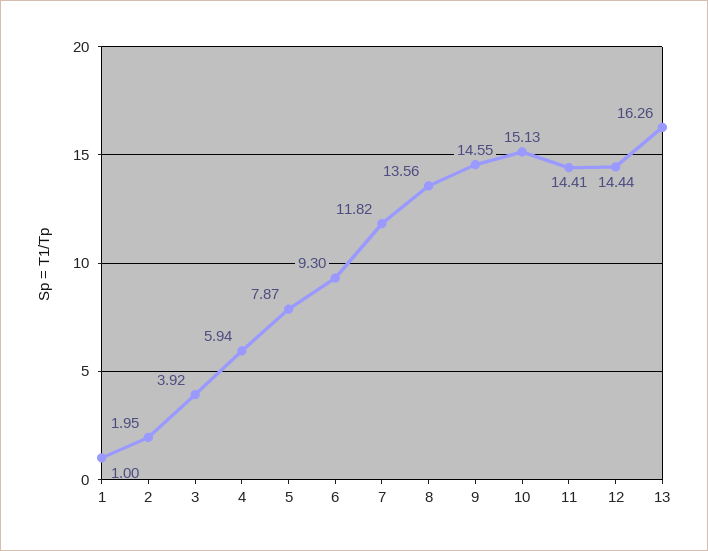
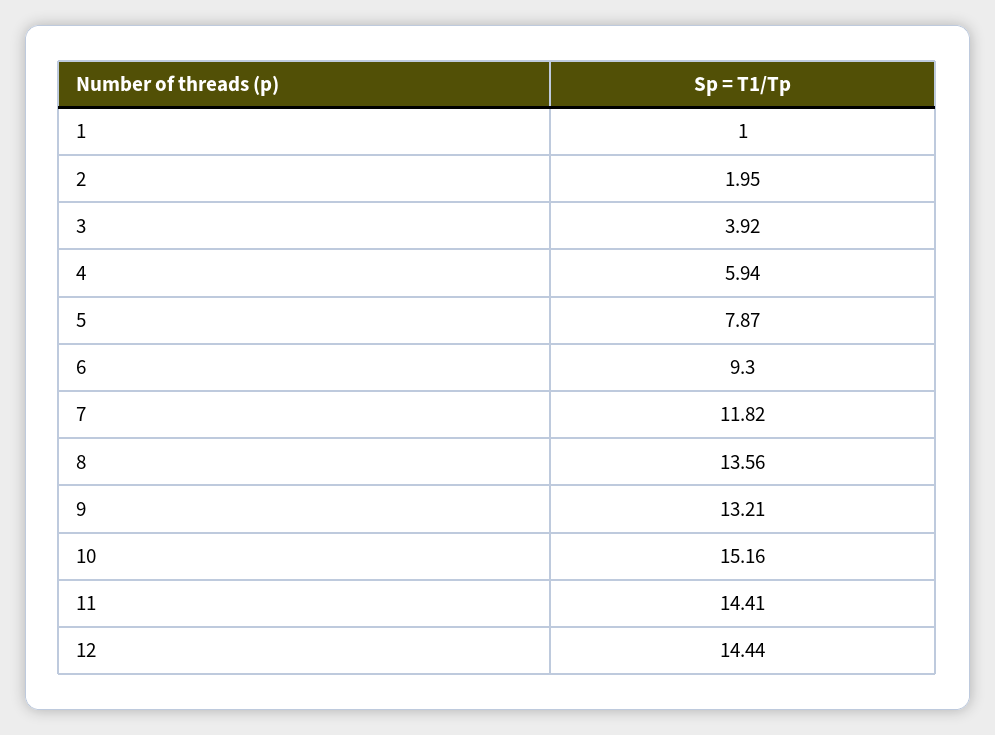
9: 14.55 -> 13.21
10: 15.13 -> 15.16
13: 16.26 -> none

